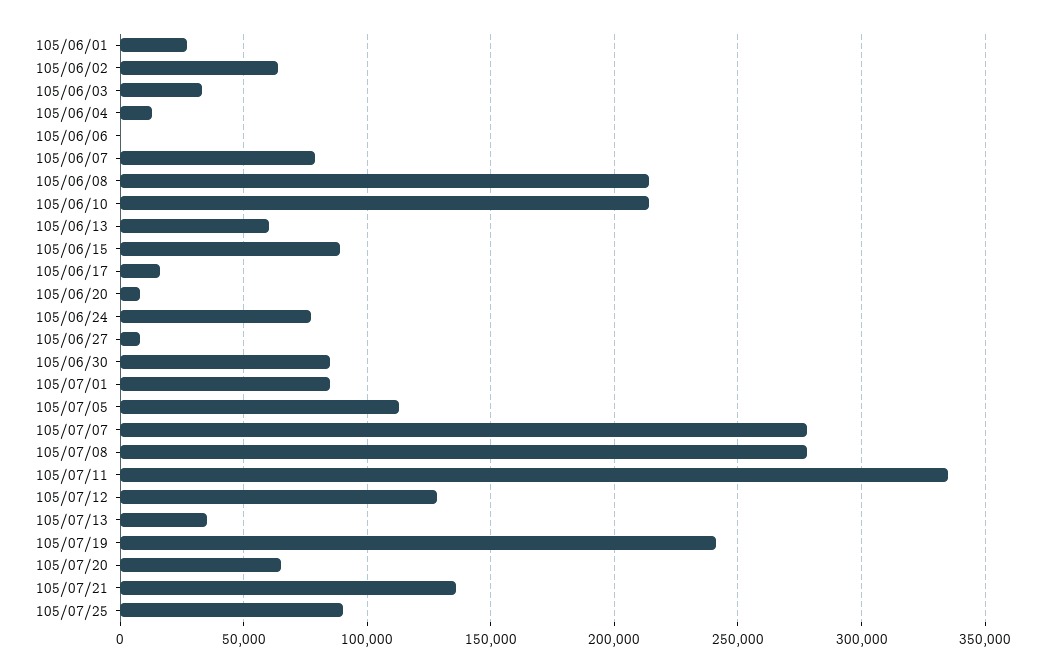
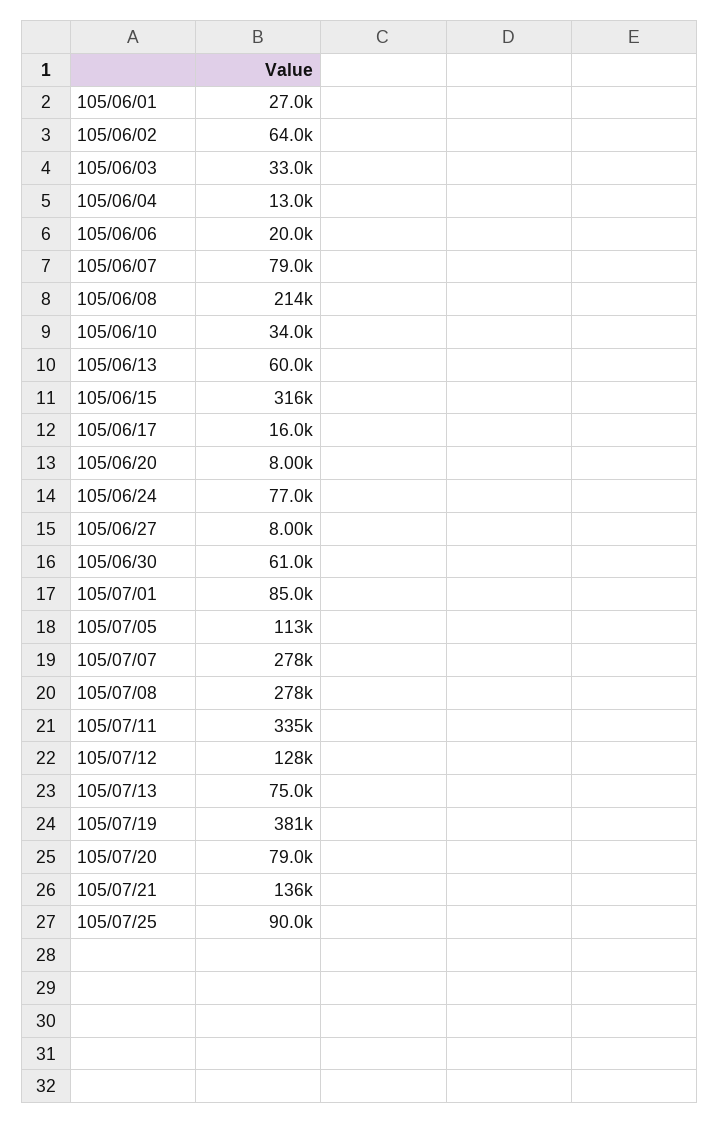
105/06/06: 0 -> 20000
105/06/10: 215000 -> 34000
105/06/15: 90000 -> 316000
105/06/30: 85000 -> 61000
105/07/13: 35000 -> 75000
105/07/19: 240000 -> 381000
105/07/20: 65000 -> 79000

